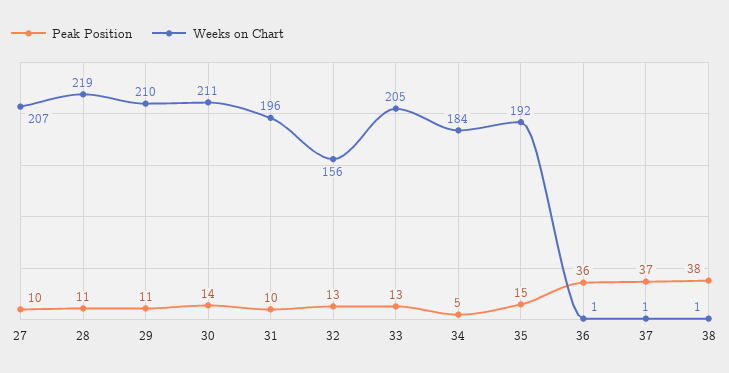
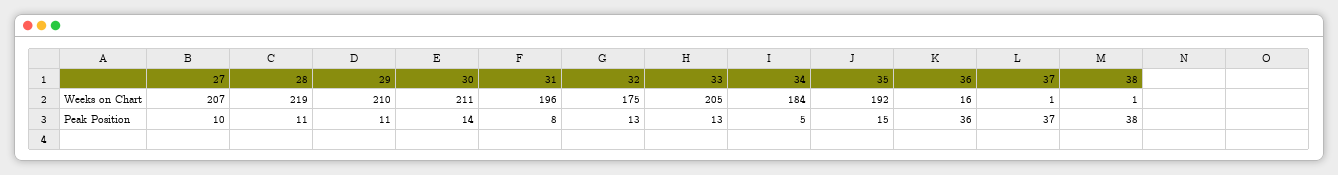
Peak Position, 31: 10 -> 8
Weeks on Chart, 32: 156 -> 175
Weeks on Chart, 36: 1 -> 16

